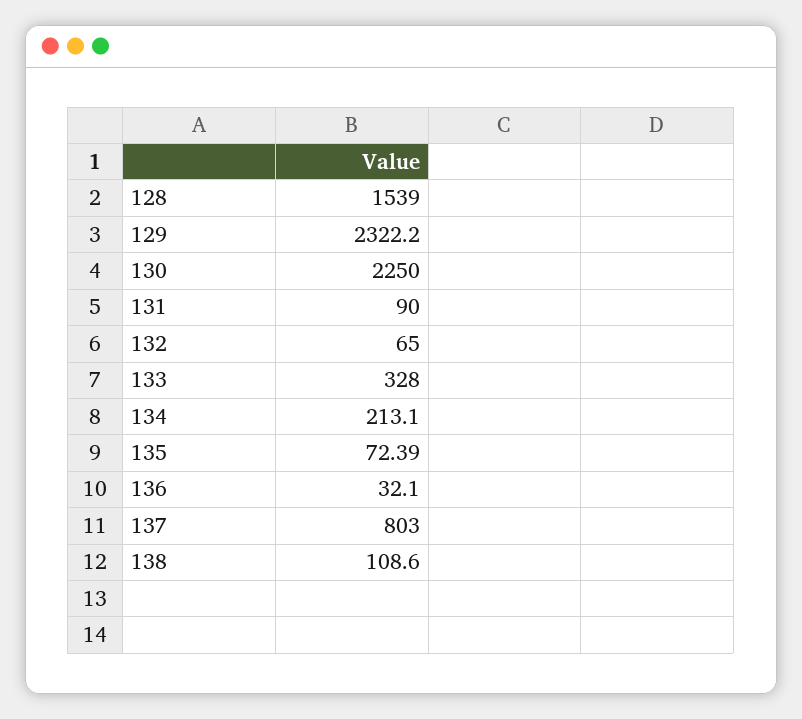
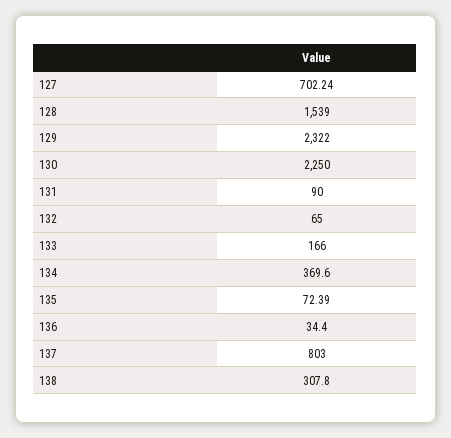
129: 2322.2 -> 2322
133: 328 -> 166
134: 213.1 -> 369.6
136: 32.1 -> 34.4
138: 108.6 -> 307.8
127: none -> 702.24

